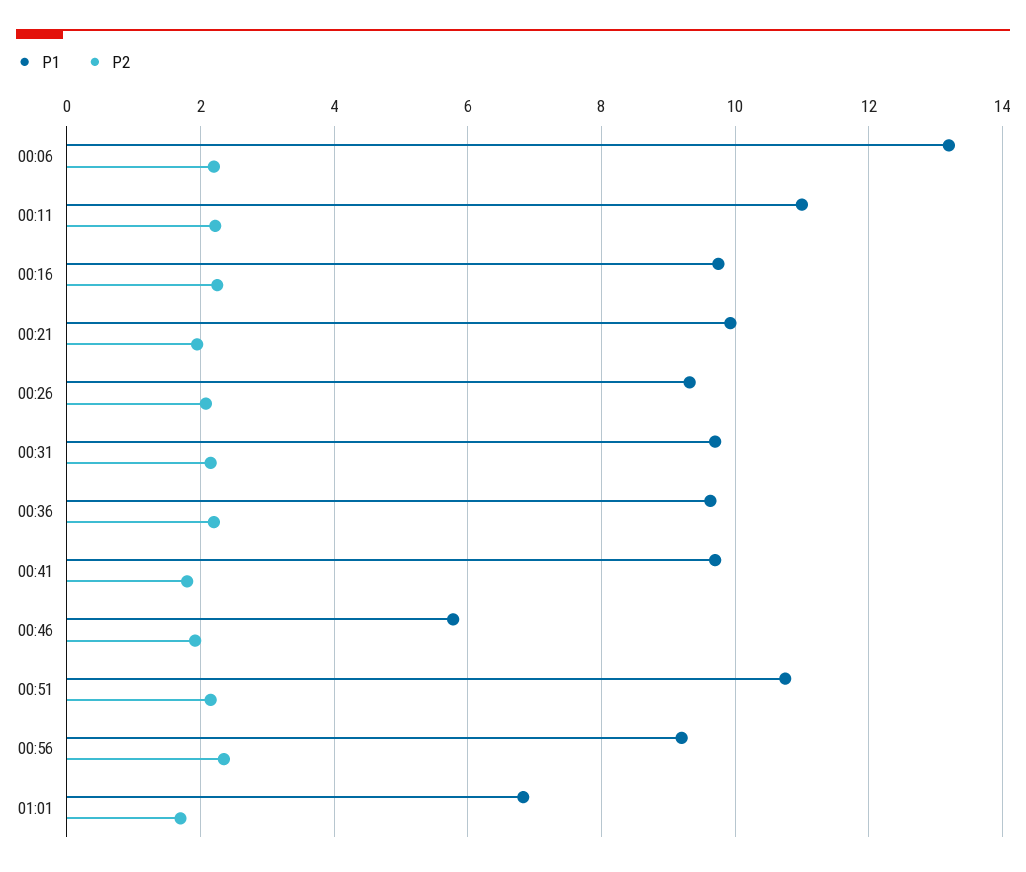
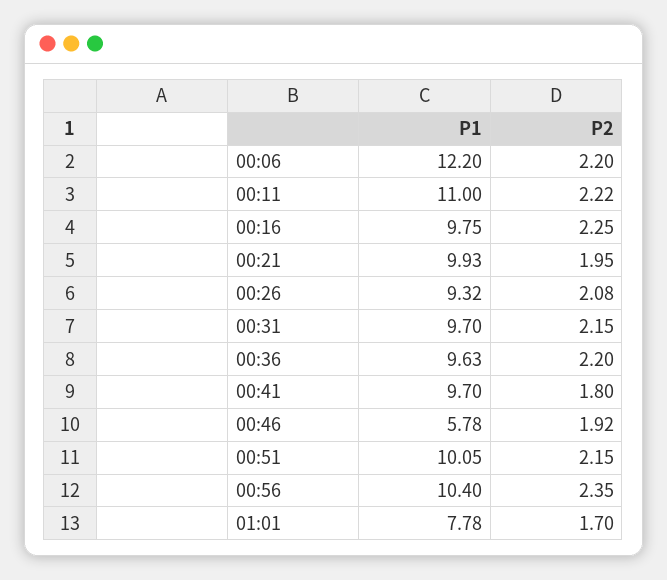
P1, 00:06: 13.2 -> 12.2
P1, 00:51: 10.8 -> 10.05
P1, 00:56: 9.2 -> 10.4
P1, 01:01: 6.8 -> 7.78

